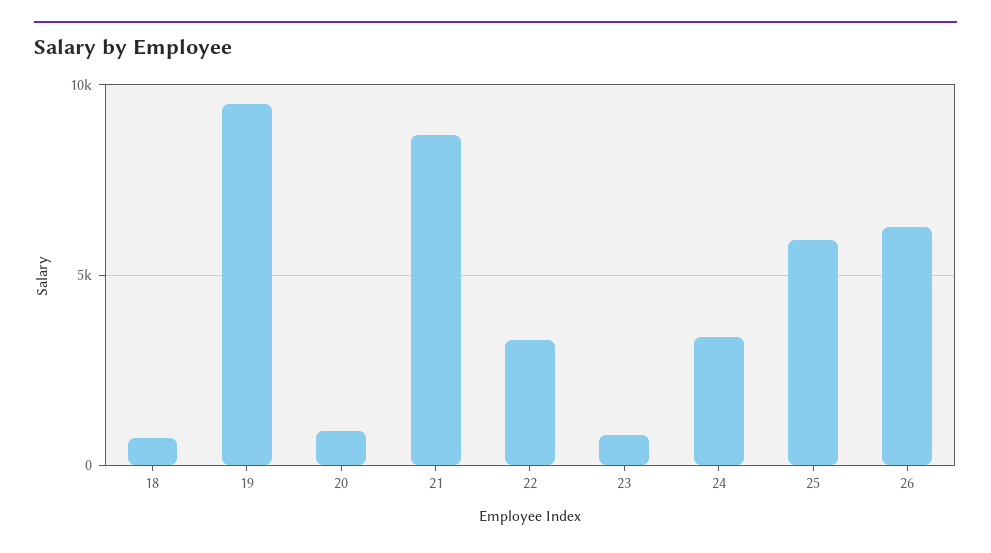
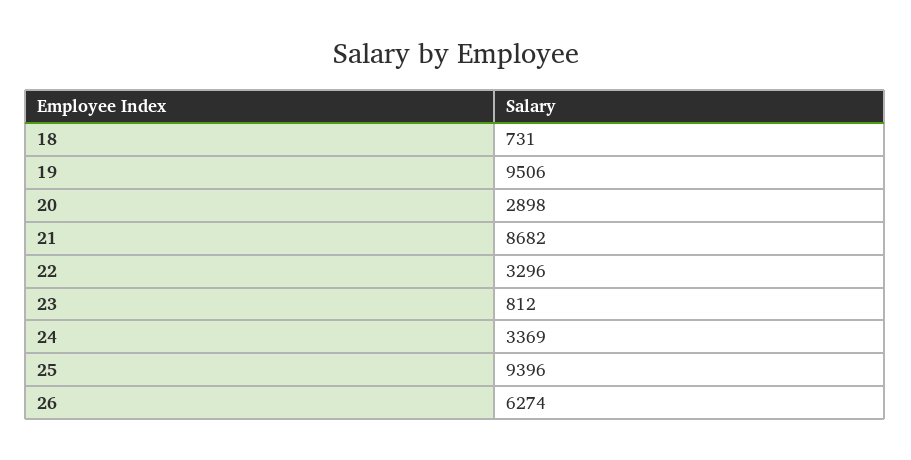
20: 1000 -> 2898
25: 6000 -> 9396

